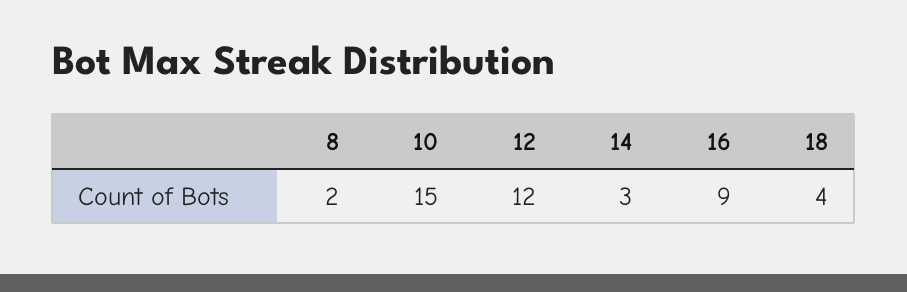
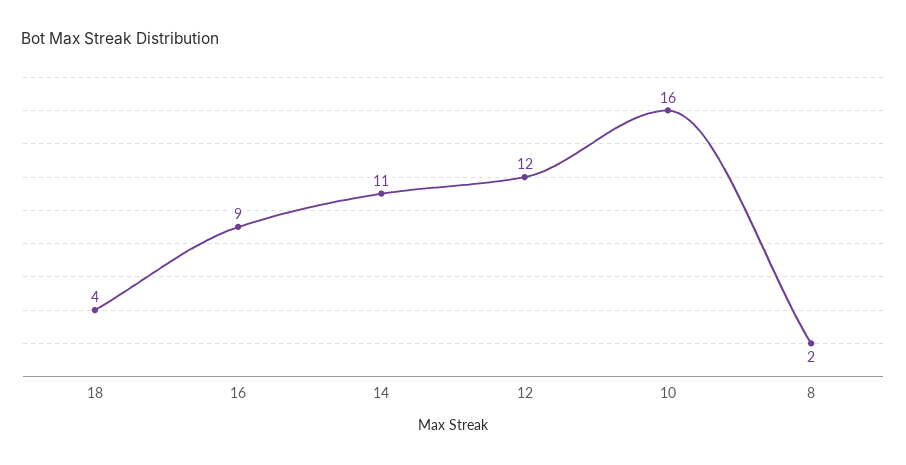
10: 15 -> 16
14: 3 -> 11

